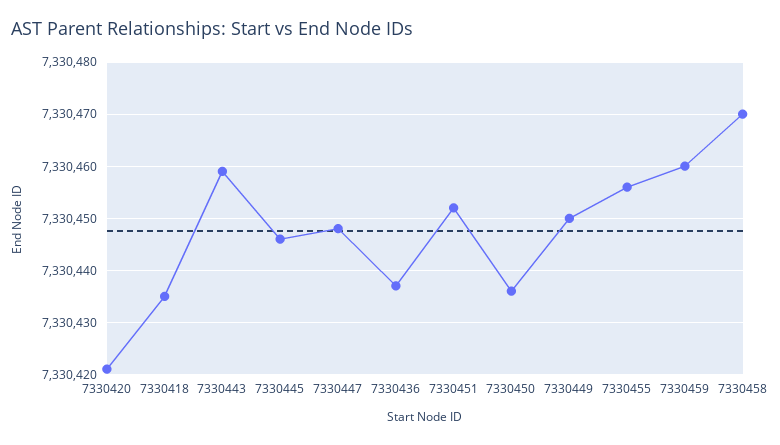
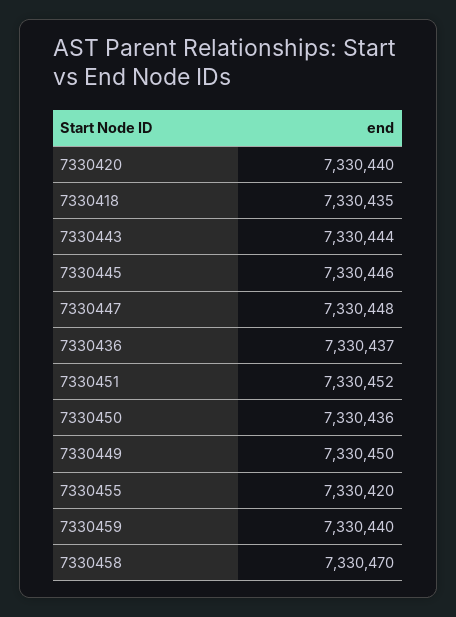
7330420: 7330420 -> 7330440
7330443: 7330460 -> 7330444
7330455: 7330455 -> 7330420
7330459: 7330460 -> 7330440

